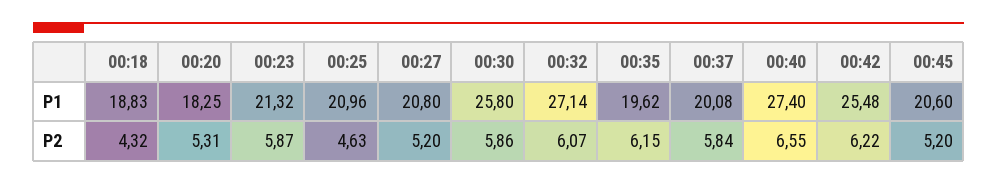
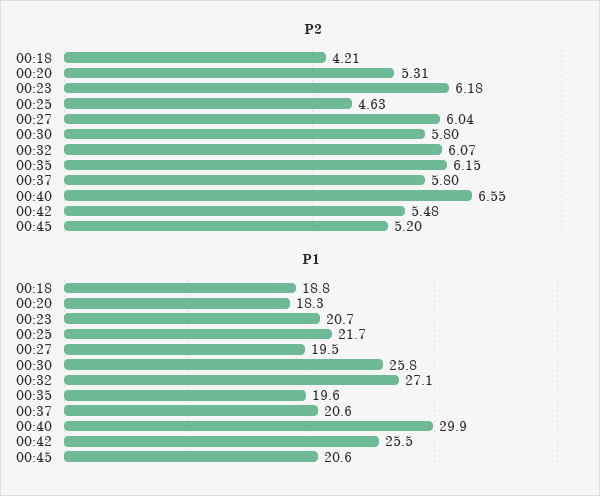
P1, 00:23: 21.32 -> 20.7
P1, 00:25: 20.96 -> 21.7
P1, 00:27: 20.8 -> 19.5
P1, 00:37: 20.08 -> 20.6
P1, 00:40: 27.4 -> 29.9
P2, 00:18: 4.32 -> 4.21
P2, 00:23: 5.87 -> 6.18
P2, 00:27: 5.2 -> 6.04
P2, 00:30: 5.86 -> 5.8
P2, 00:37: 5.84 -> 5.8
P2, 00:42: 6.22 -> 5.48

